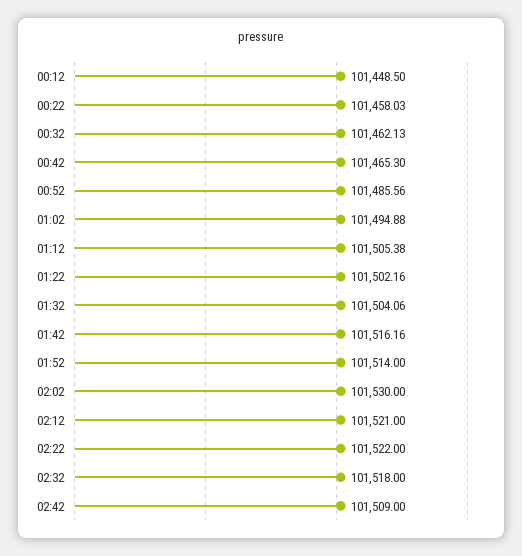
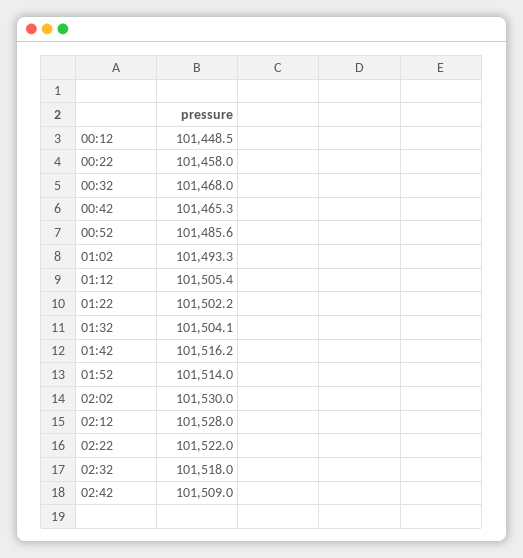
00:32: 101462.13 -> 101468
01:02: 101494.88 -> 101493.3
02:12: 101521 -> 101528

